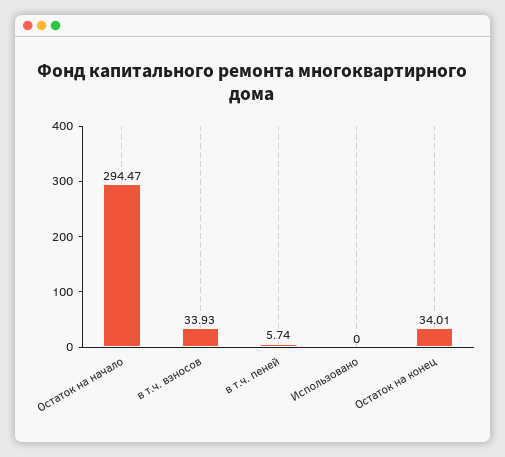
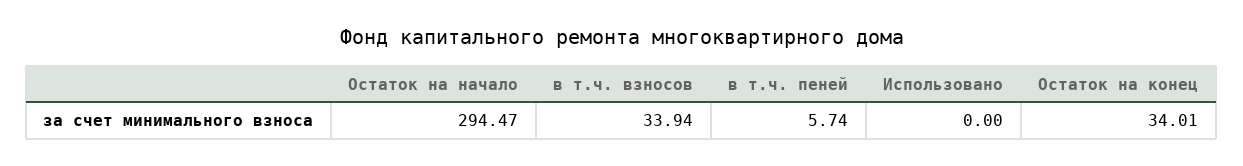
в т.ч. взносов: 33.93 -> 33.94

